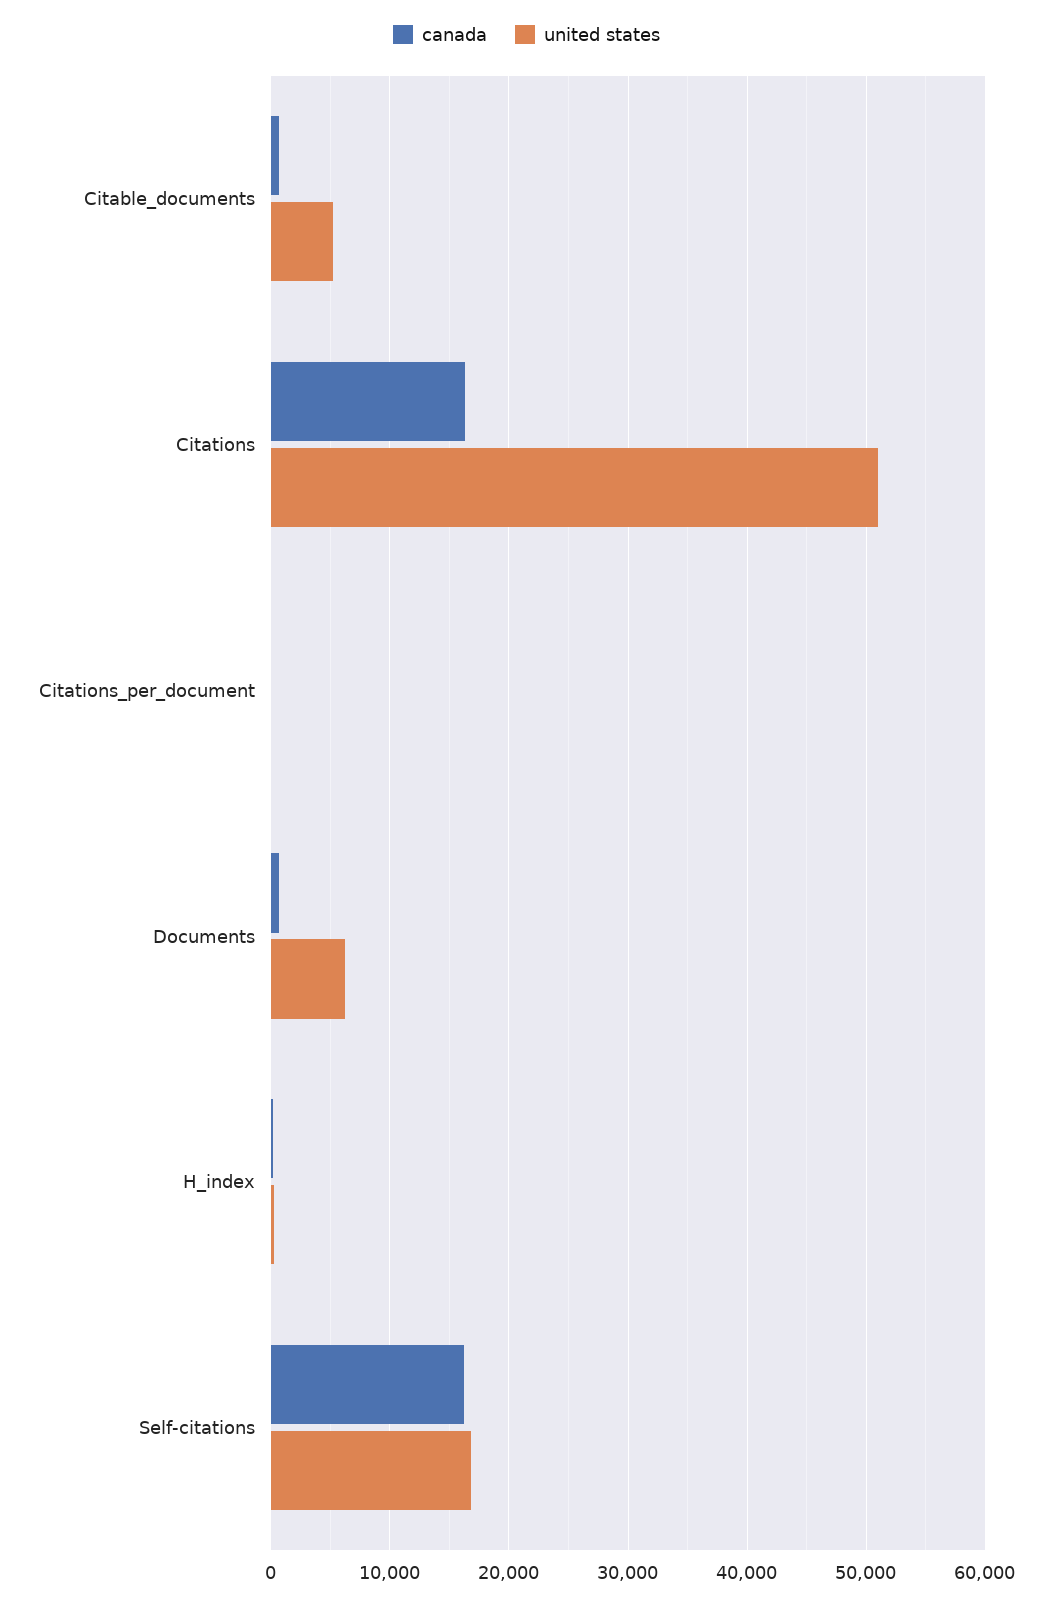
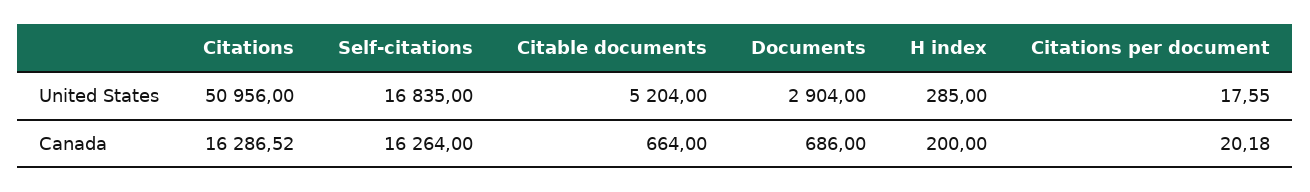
united states, Documents: 6000 -> 2904

